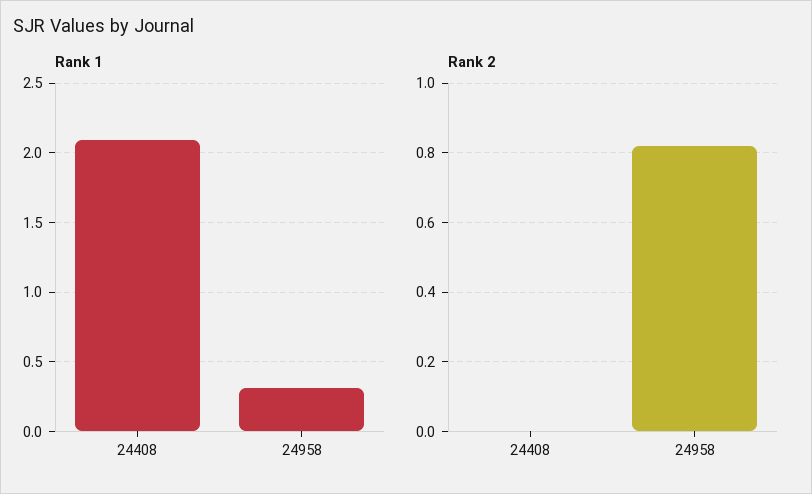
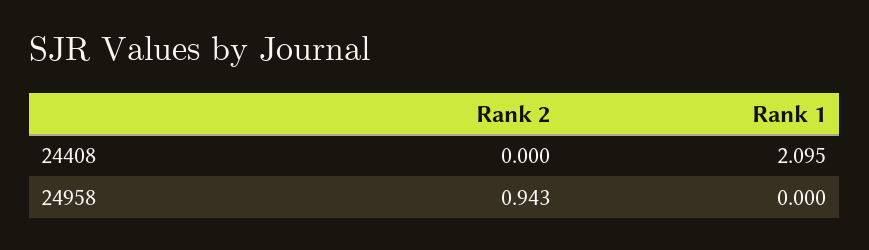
Rank 1, 24958: 0.3 -> 0
Rank 2, 24958: 0.82 -> 0.943

